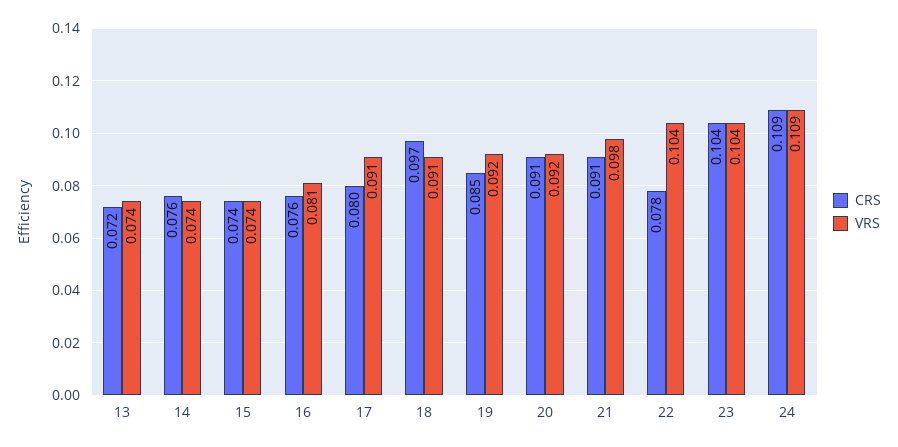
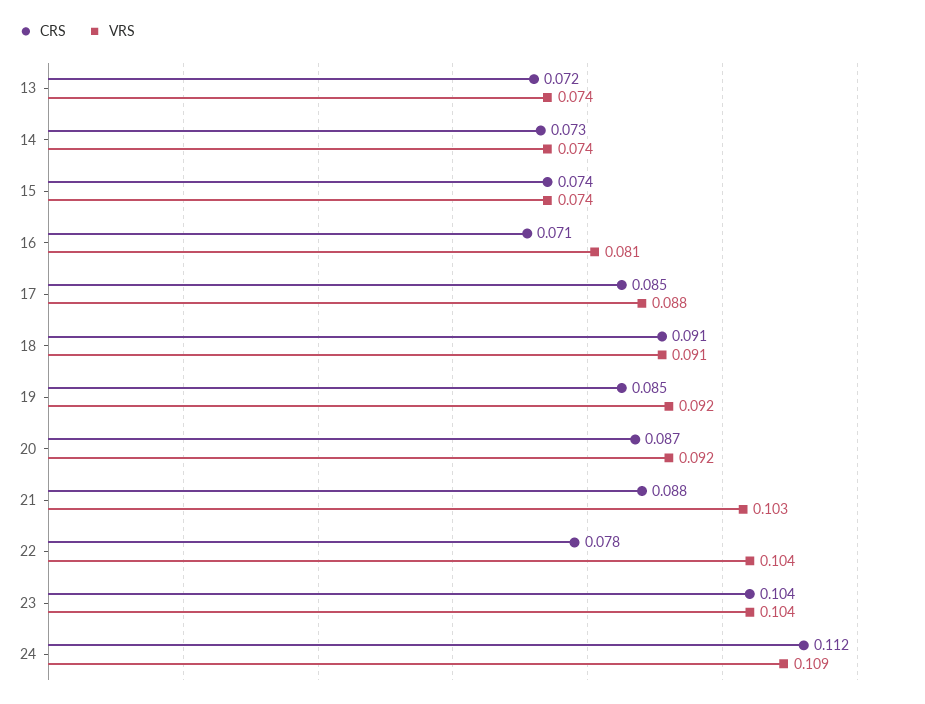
CRS, 14: 0.076 -> 0.073
CRS, 16: 0.076 -> 0.071
CRS, 17: 0.08 -> 0.085
VRS, 17: 0.091 -> 0.088
CRS, 18: 0.097 -> 0.091
CRS, 20: 0.091 -> 0.087
CRS, 21: 0.091 -> 0.088
VRS, 21: 0.098 -> 0.103
CRS, 24: 0.109 -> 0.112

